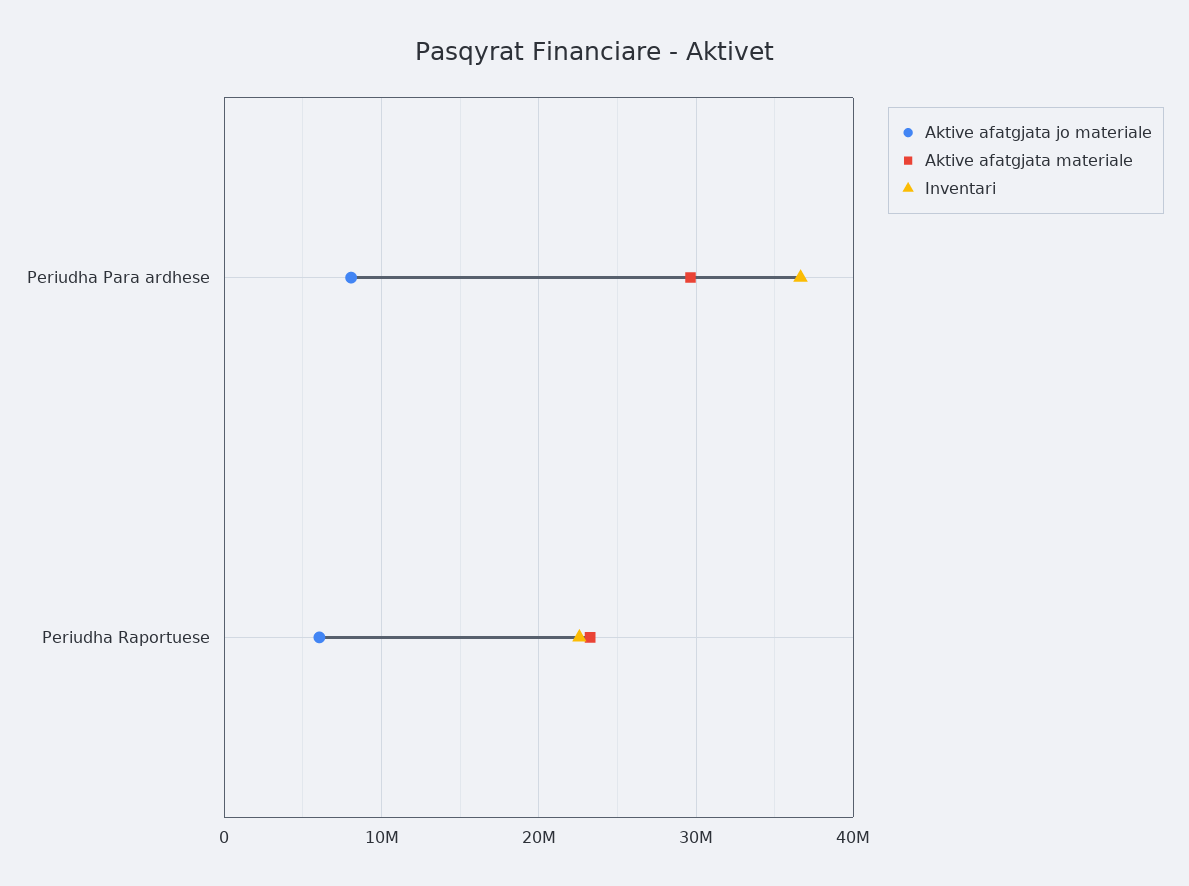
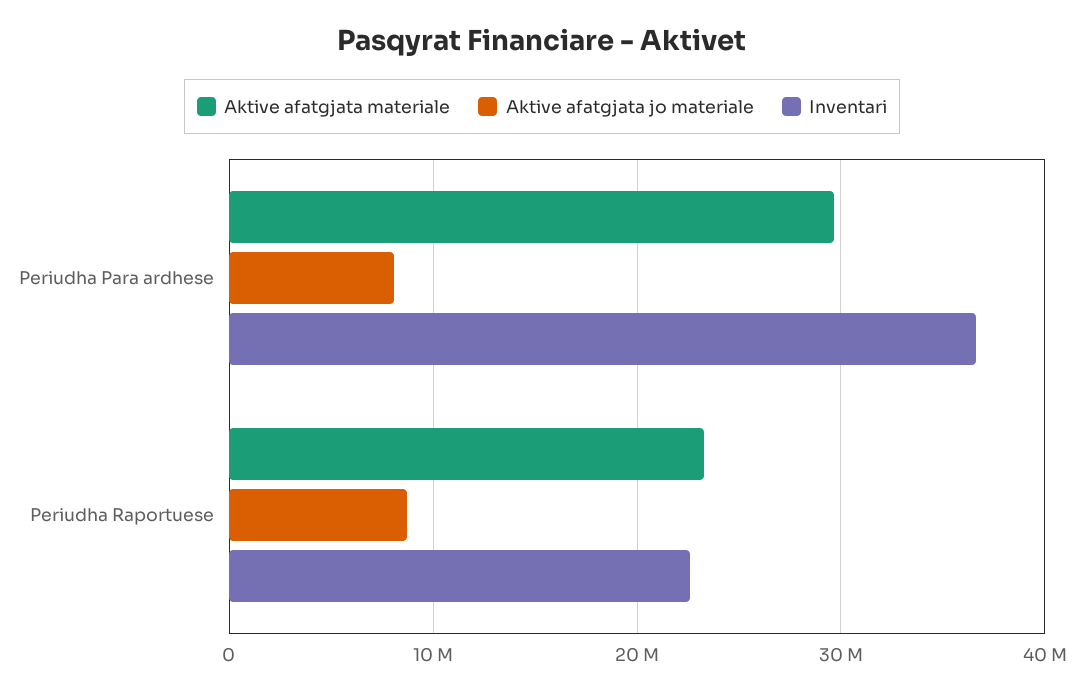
Aktive afatgjata jo materiale, Periudha Raportuese: 6000000 -> 9000000

